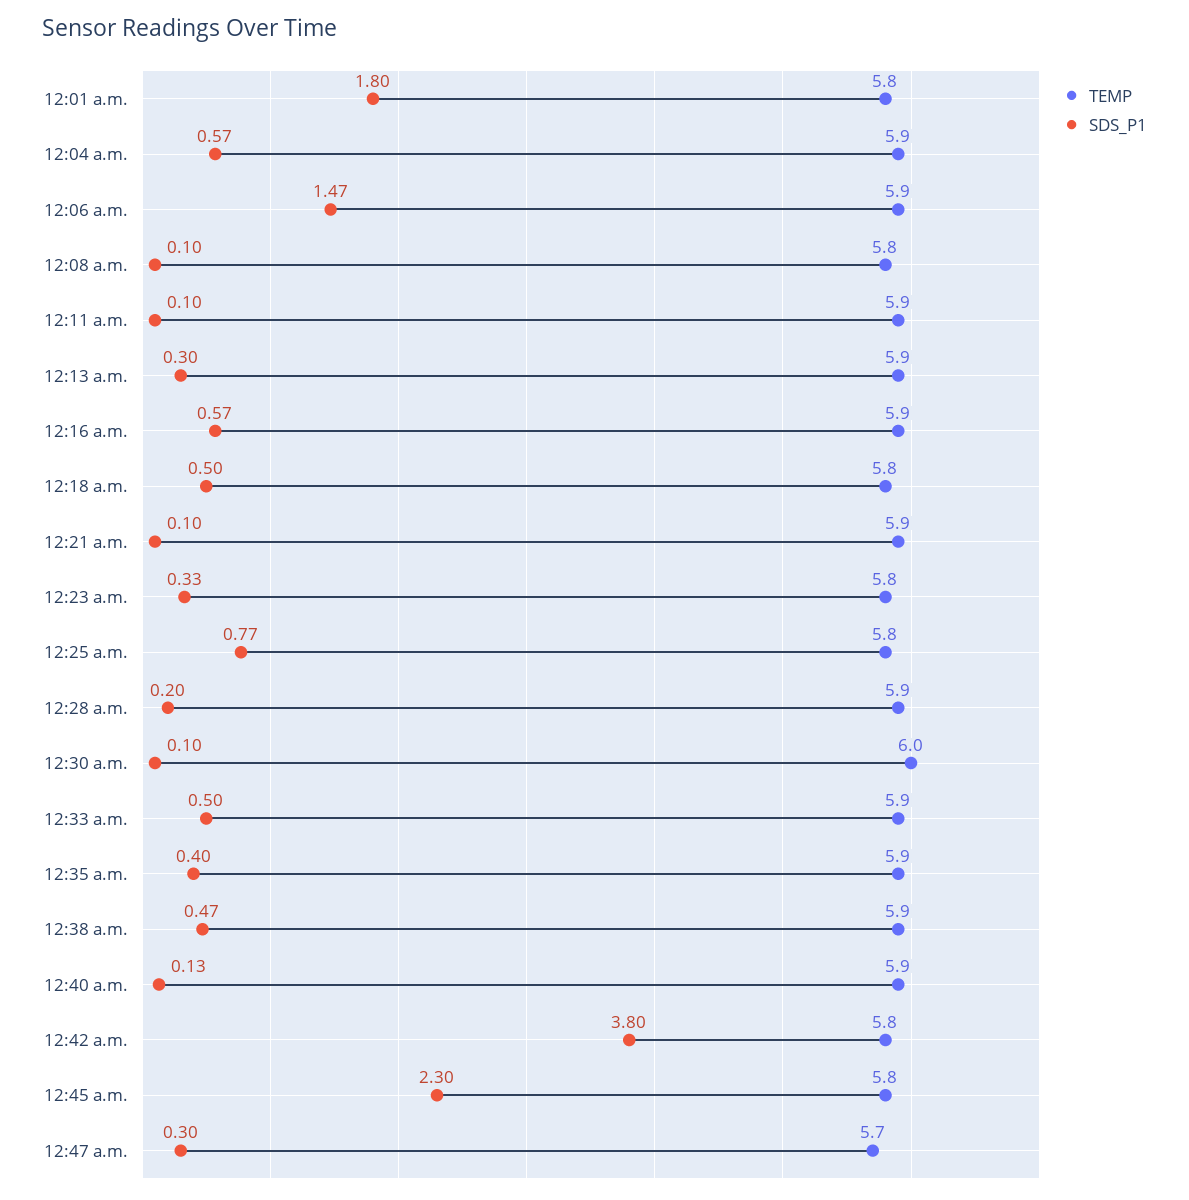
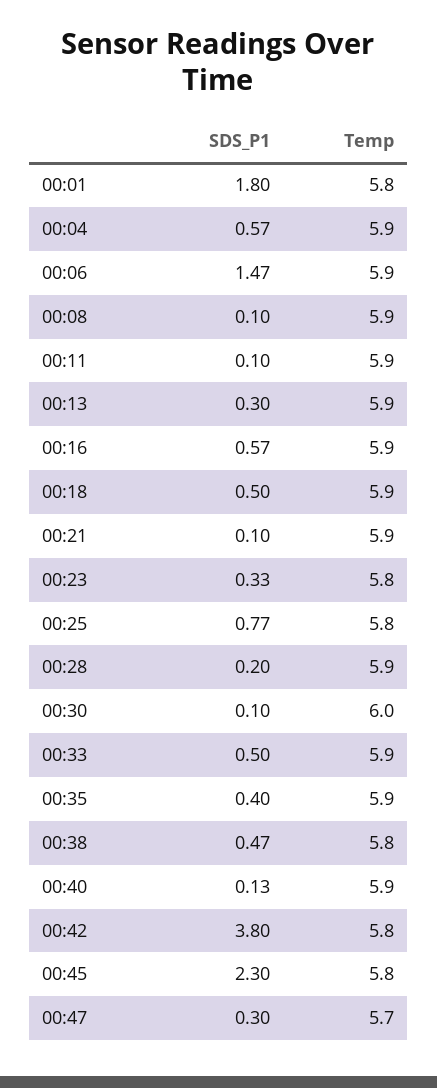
TEMP, 12:08 a.m.: 5.8 -> 5.9
TEMP, 12:18 a.m.: 5.8 -> 5.9
TEMP, 12:38 a.m.: 5.9 -> 5.8

